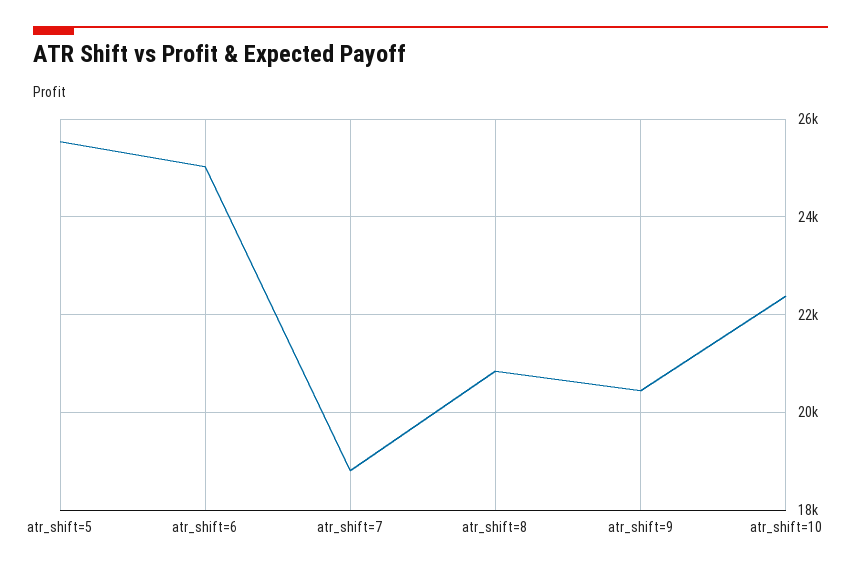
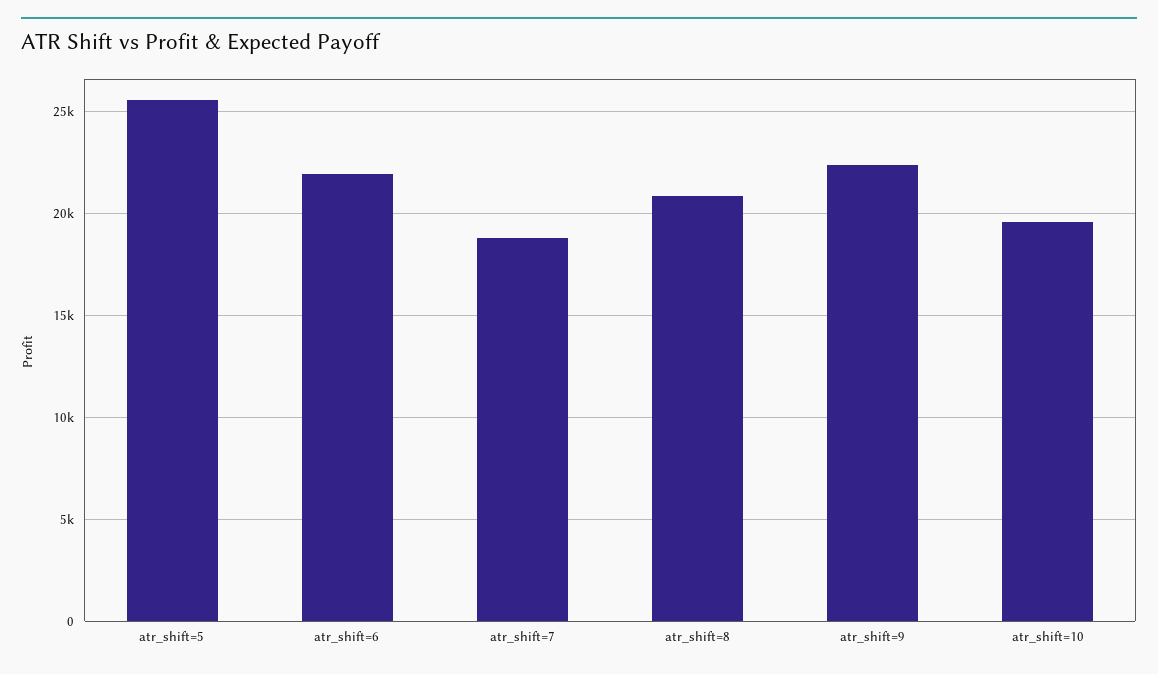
atr_shift=6: 25000 -> 22000
atr_shift=9: 20400 -> 22500
atr_shift=10: 22400 -> 19500

